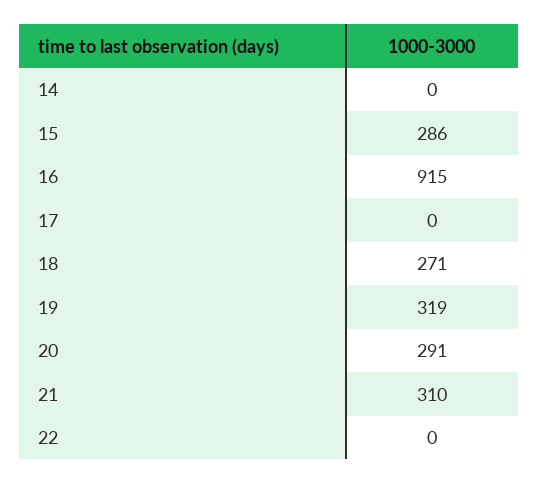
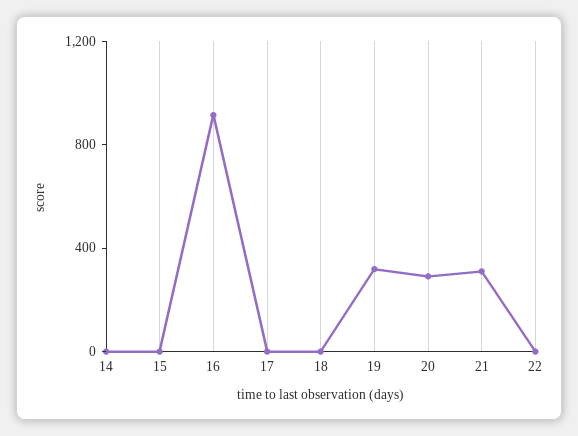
15: 286 -> 0
18: 271 -> 0

